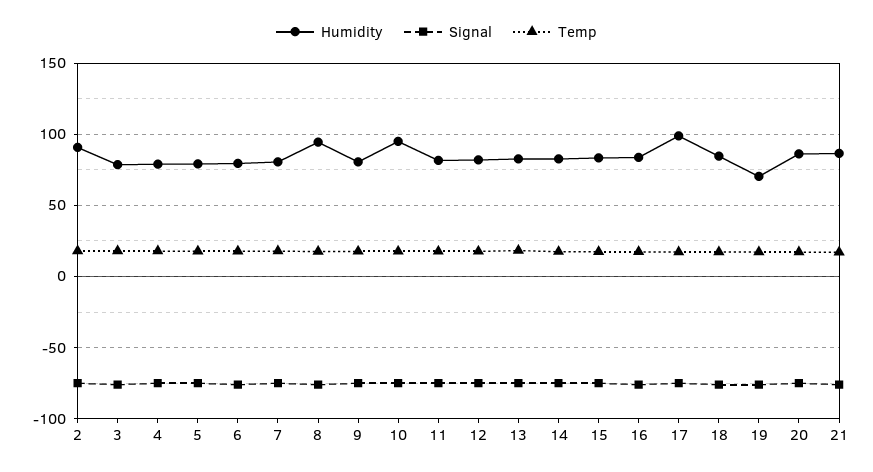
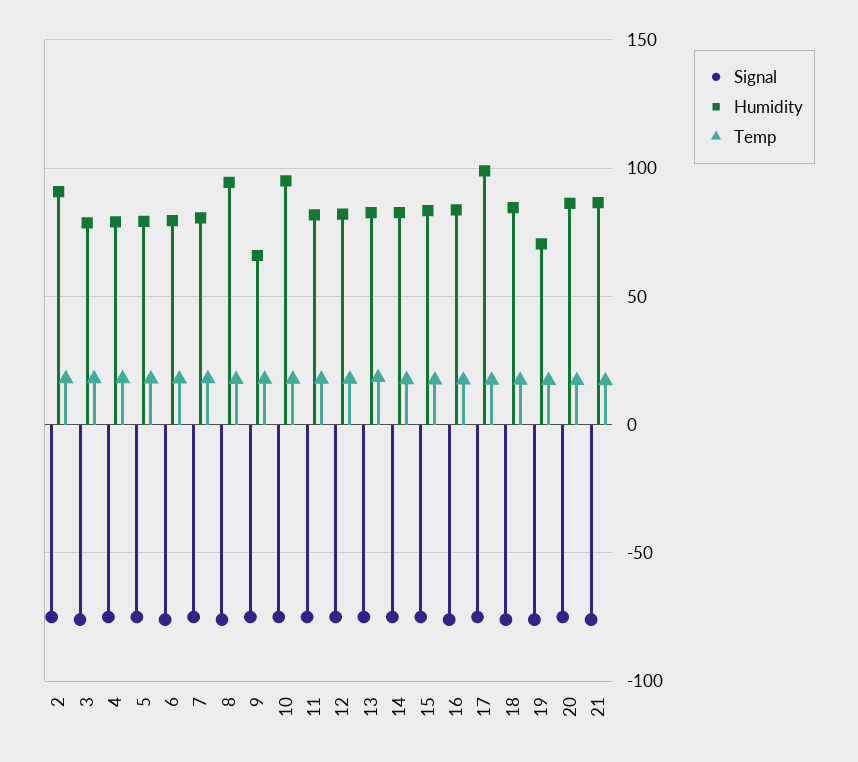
Humidity, 9: 80 -> 65

